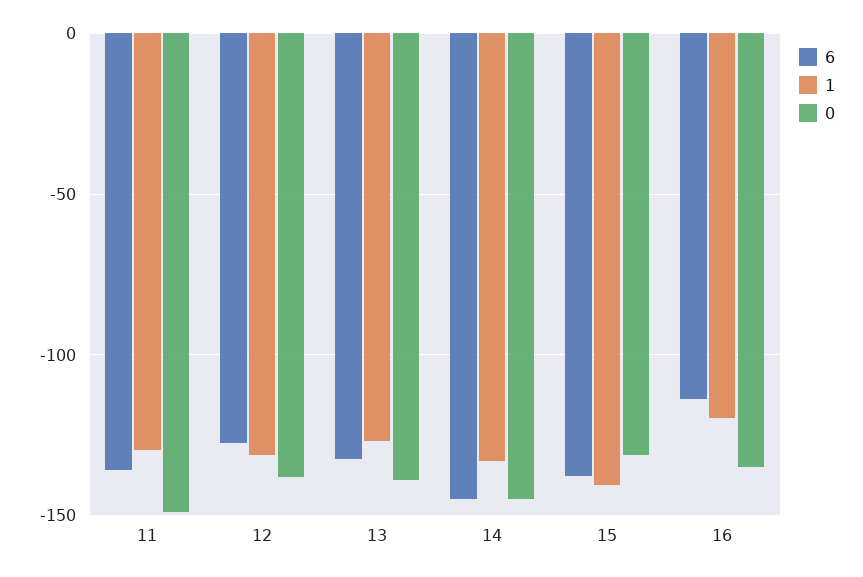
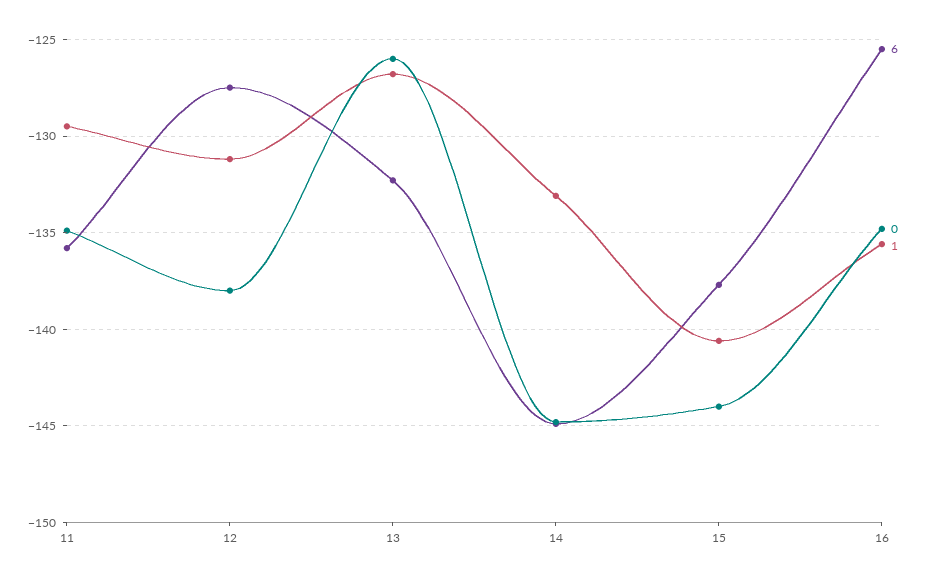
0, 11: -150 -> -135
0, 13: -140 -> -126
0, 15: -130 -> -144
6, 16: -115 -> -125.5
1, 16: -120 -> -135.5

